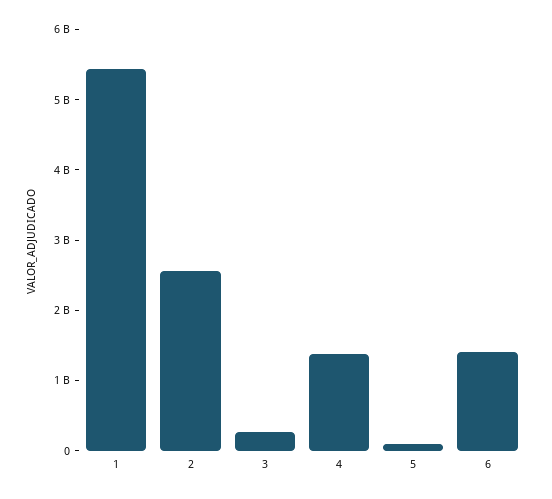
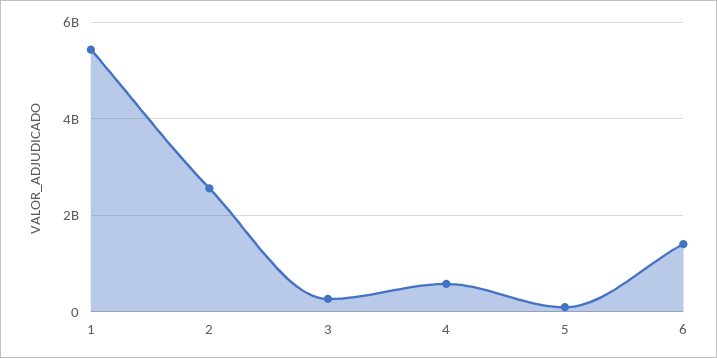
4: 1400000000 -> 600000000

